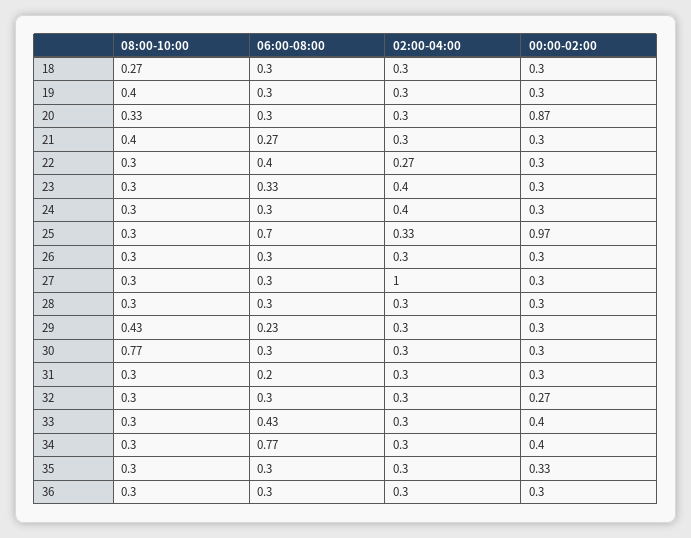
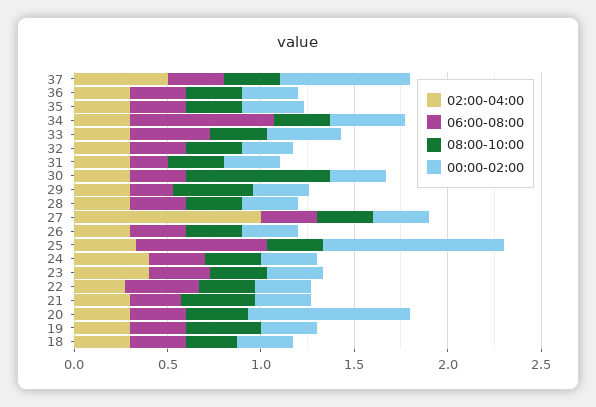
02:00-04:00, 37: none -> 0.5
06:00-08:00, 37: none -> 0.3
08:00-10:00, 37: none -> 0.3
00:00-02:00, 37: none -> 0.7

